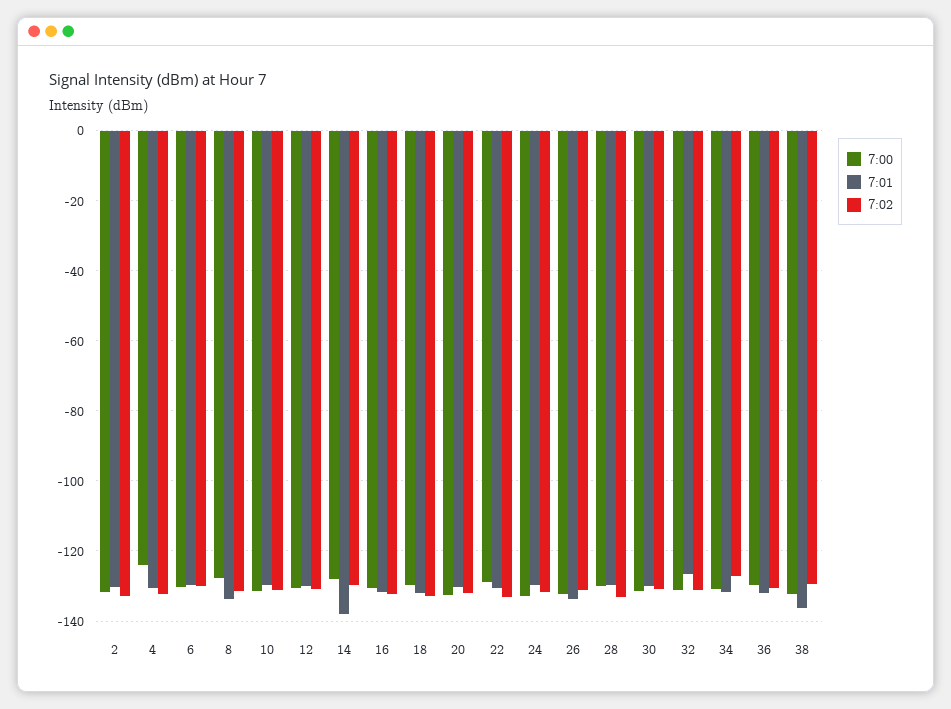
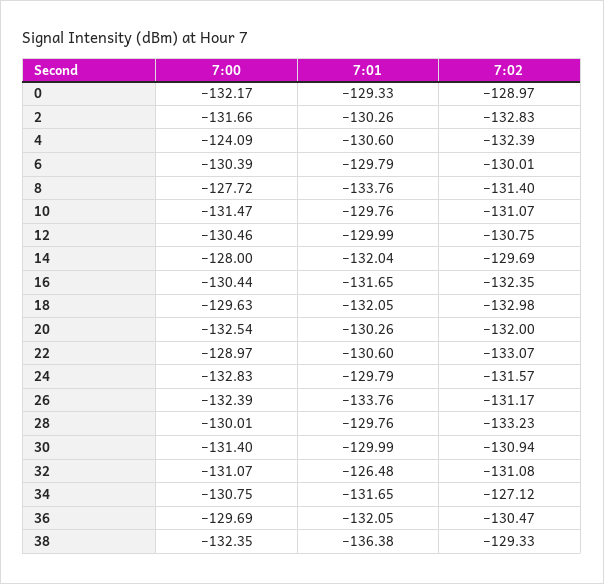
7:01, 14: -138 -> -132.04
7:00, 0: none -> -132.17
7:01, 0: none -> -129.33
7:02, 0: none -> -128.97

